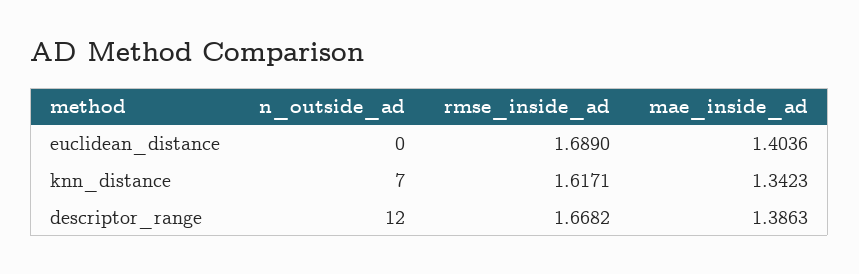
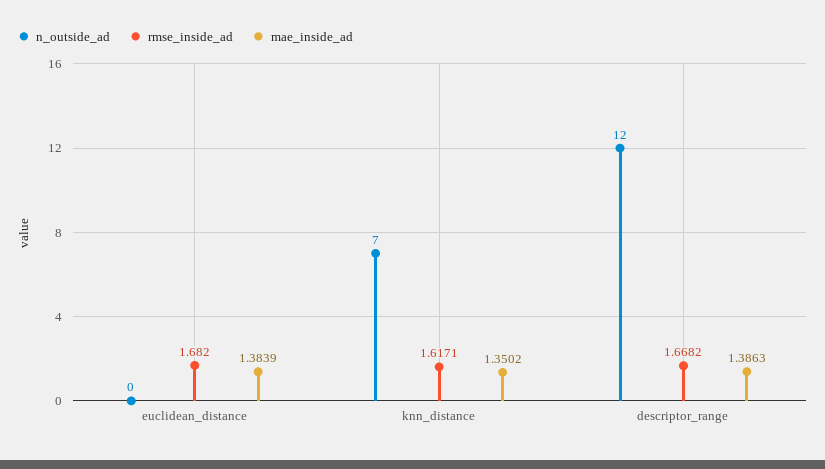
rmse_inside_ad, euclidean_distance: 1.689 -> 1.682
mae_inside_ad, euclidean_distance: 1.4036 -> 1.3839
mae_inside_ad, knn_distance: 1.3423 -> 1.3502

